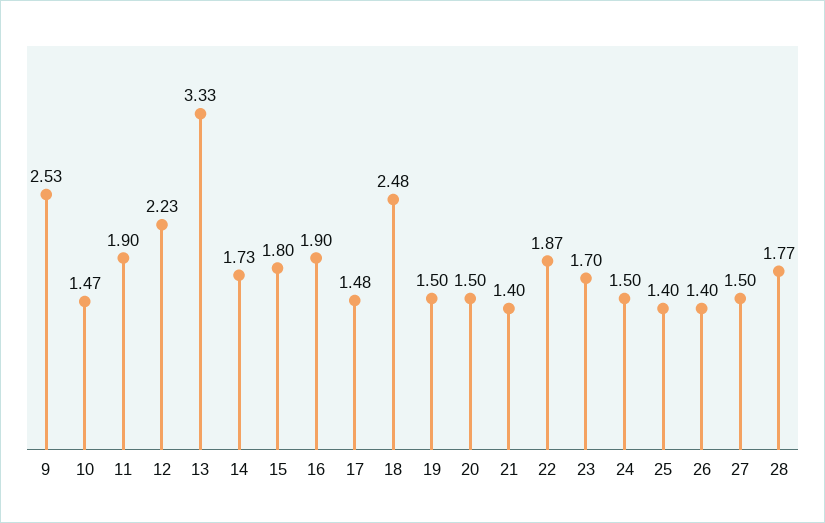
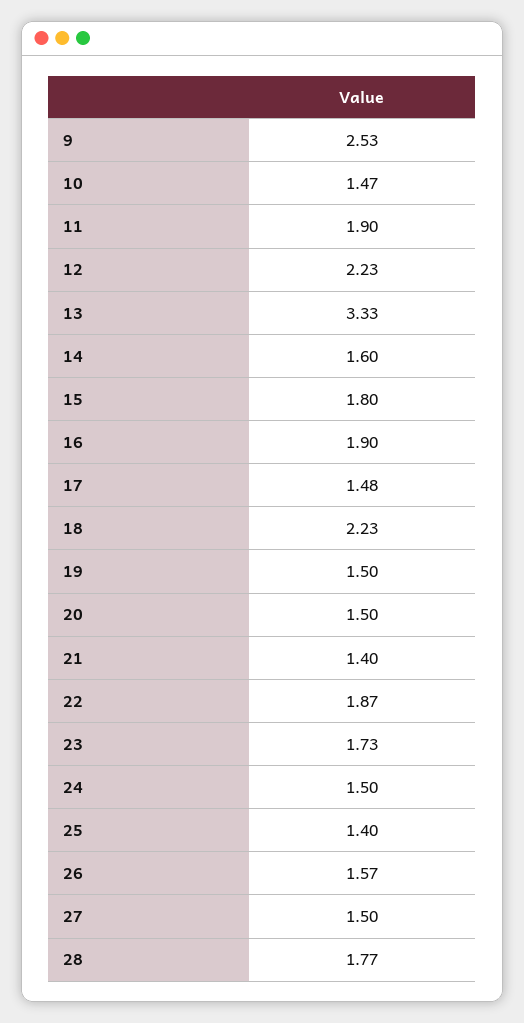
14: 1.73 -> 1.6
18: 2.48 -> 2.23
23: 1.7 -> 1.73
26: 1.4 -> 1.57

